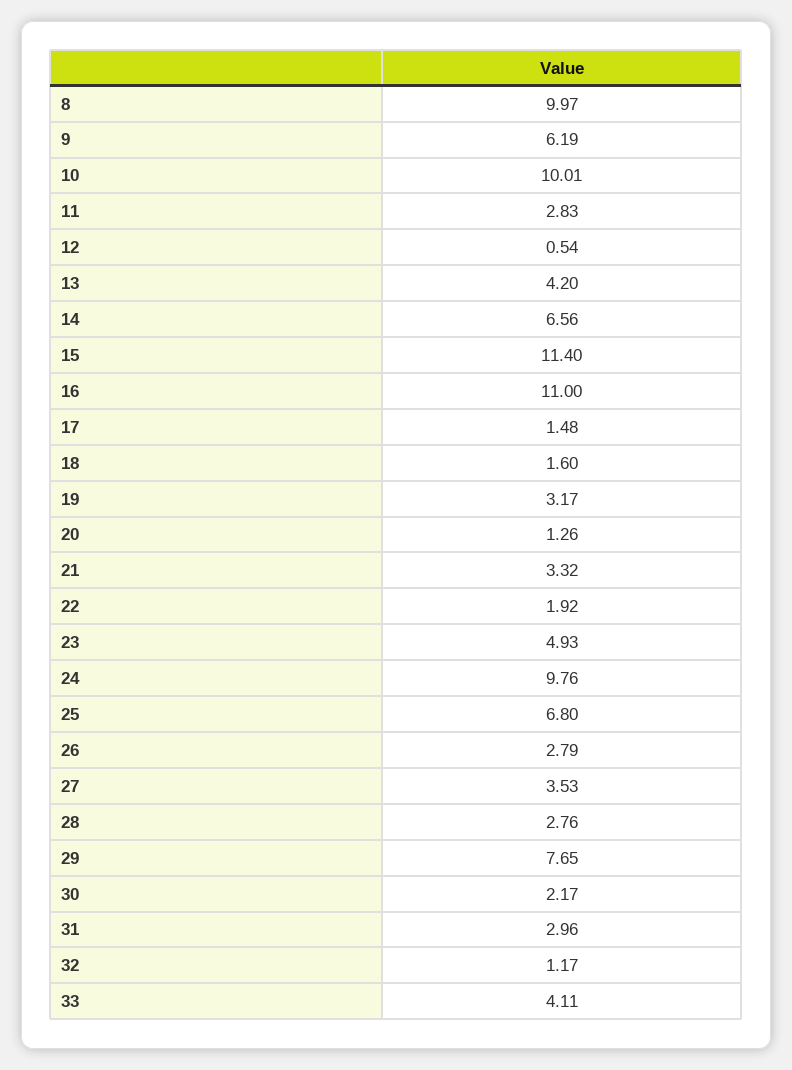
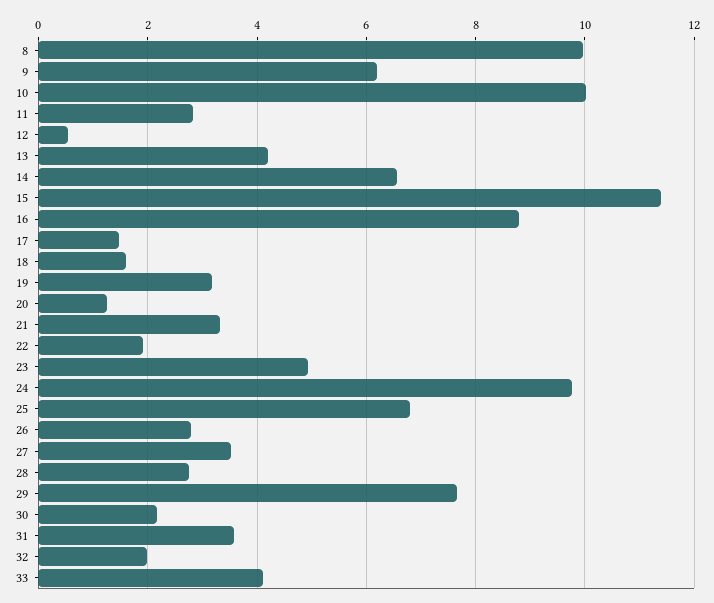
16: 11 -> 8.8
31: 2.96 -> 3.6
32: 1.17 -> 2

